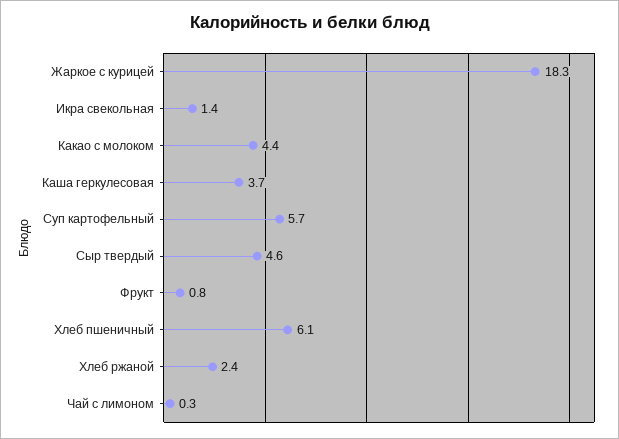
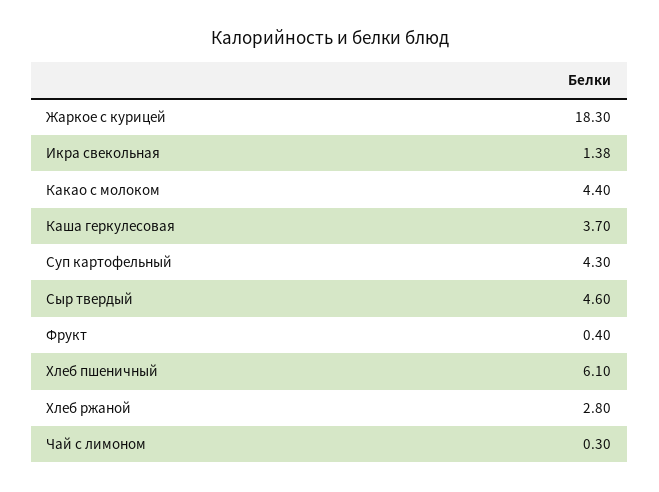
Суп картофельный: 5.7 -> 4.3
Фрукт: 0.8 -> 0.4
Хлеб ржаной: 2.4 -> 2.8

